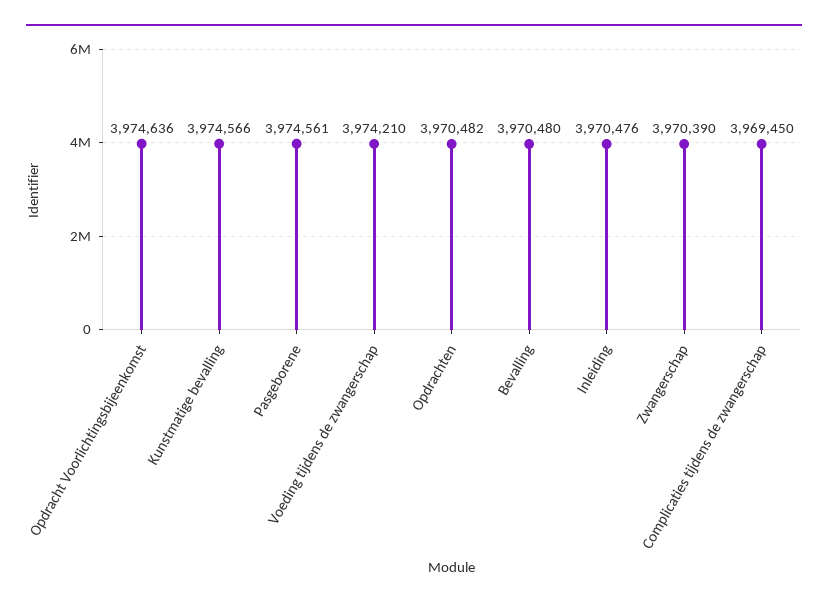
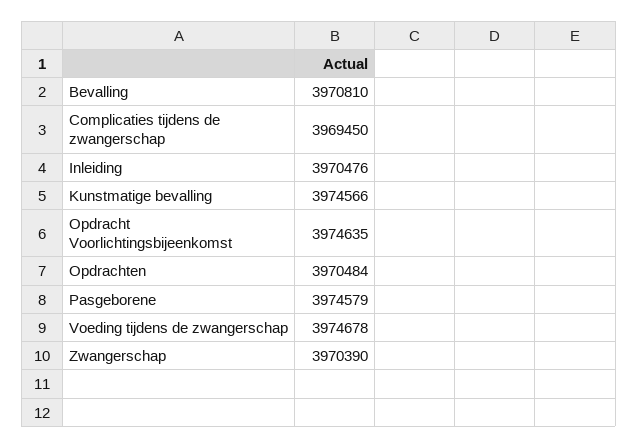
Opdracht Voorlichtingsbijeenkomst: 3974636 -> 3974635
Pasgeborene: 3974561 -> 3974579
Voeding tijdens de zwangerschap: 3974210 -> 3974678
Opdrachten: 3970482 -> 3970484
Bevalling: 3970480 -> 3970810

